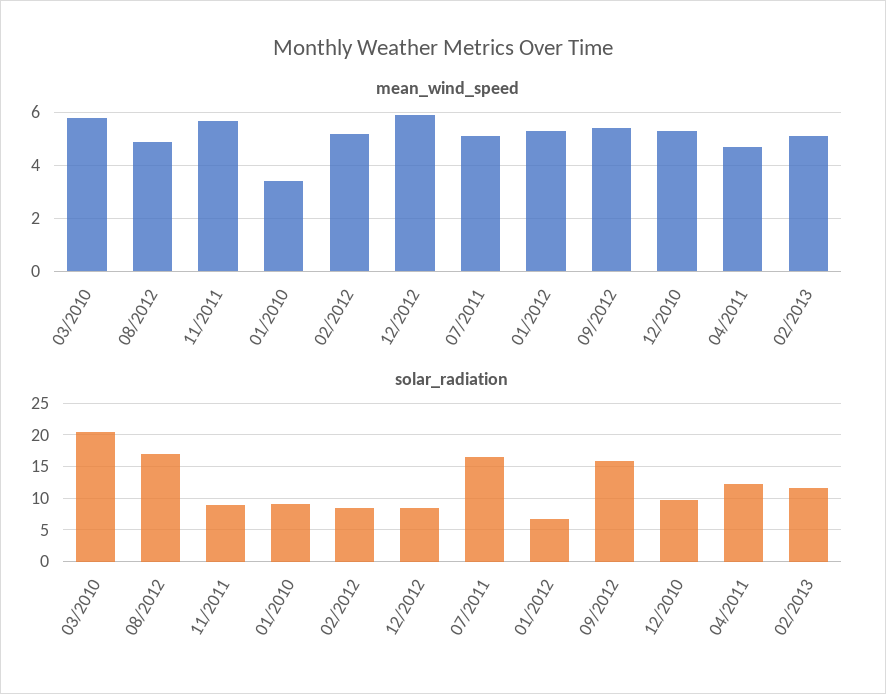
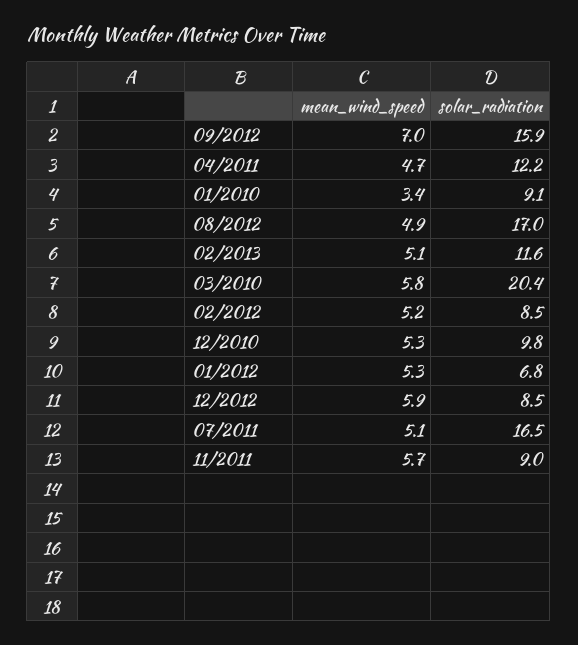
mean_wind_speed, 09/2012: 5.5 -> 7

